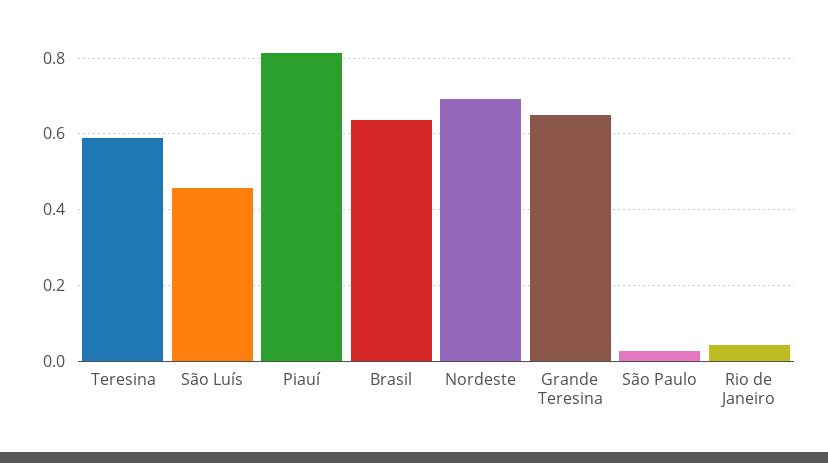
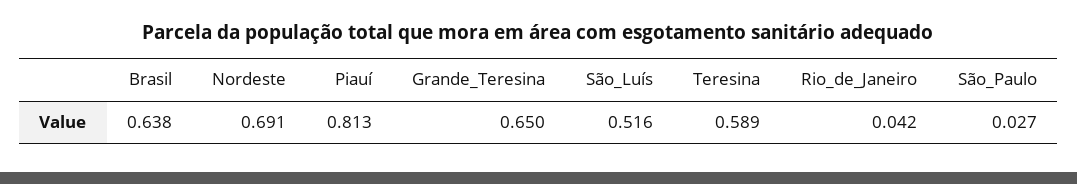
São Luís: 0.46 -> 0.516

